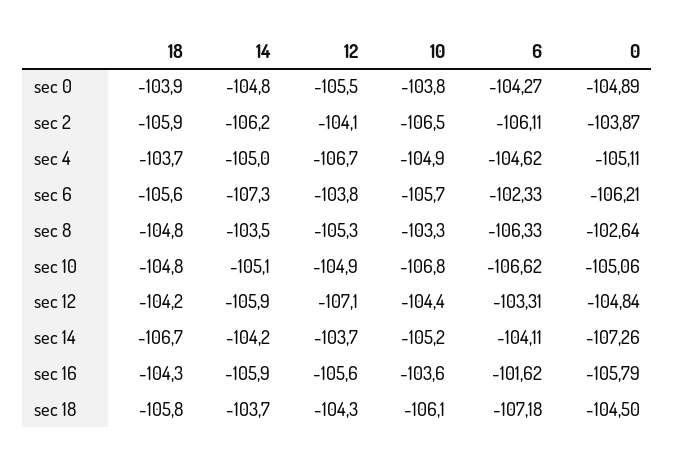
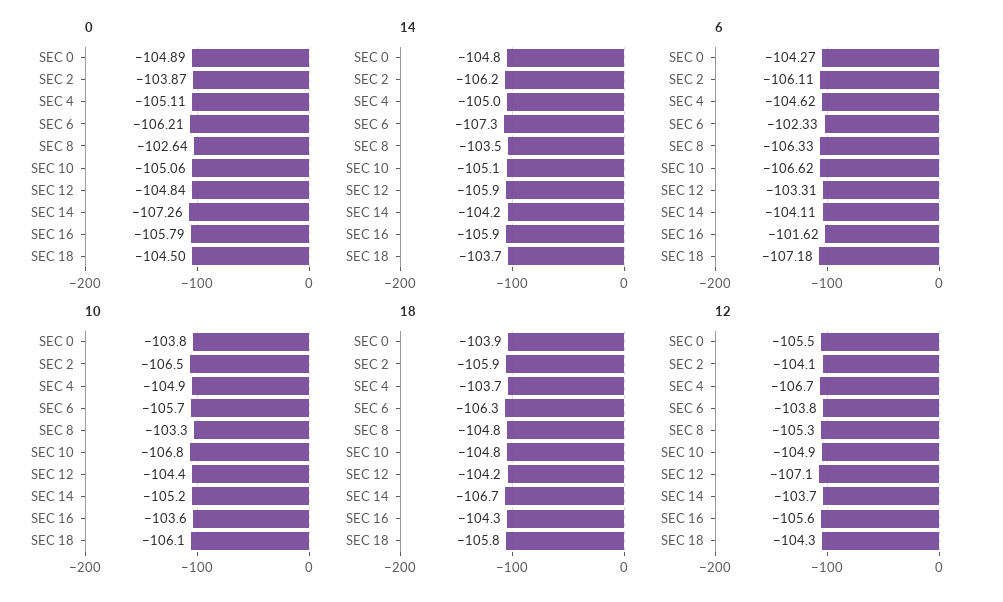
18, sec 6: -105.6 -> -106.3

